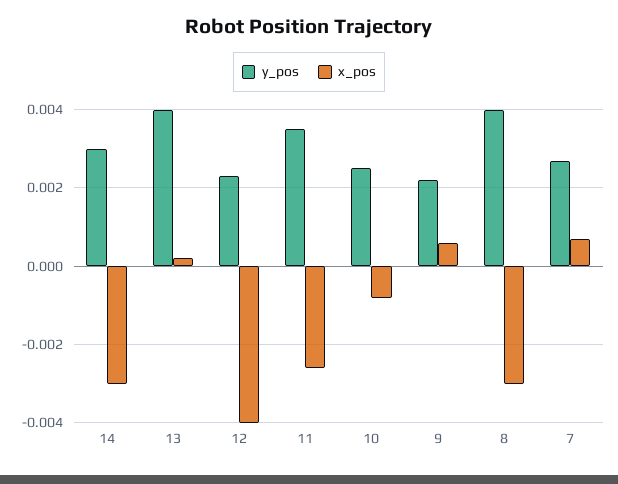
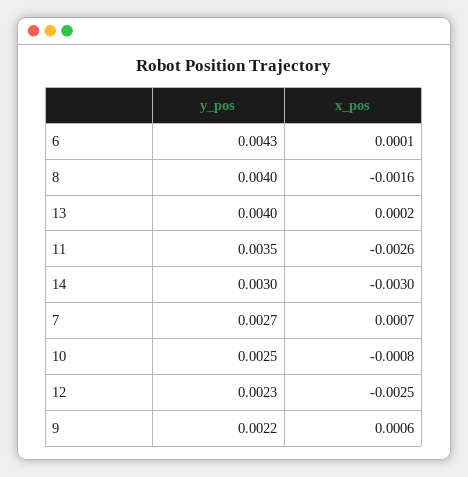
x_pos, 12: -0.004 -> -0.0025
x_pos, 8: -0.003 -> -0.0016
y_pos, 6: none -> 0.0043
x_pos, 6: none -> 0.0001

